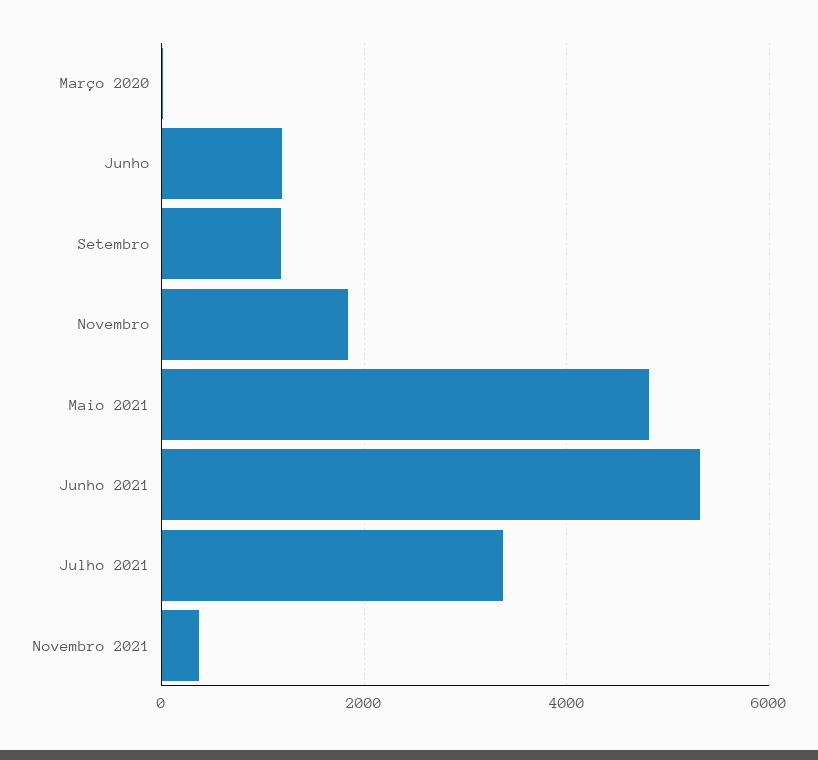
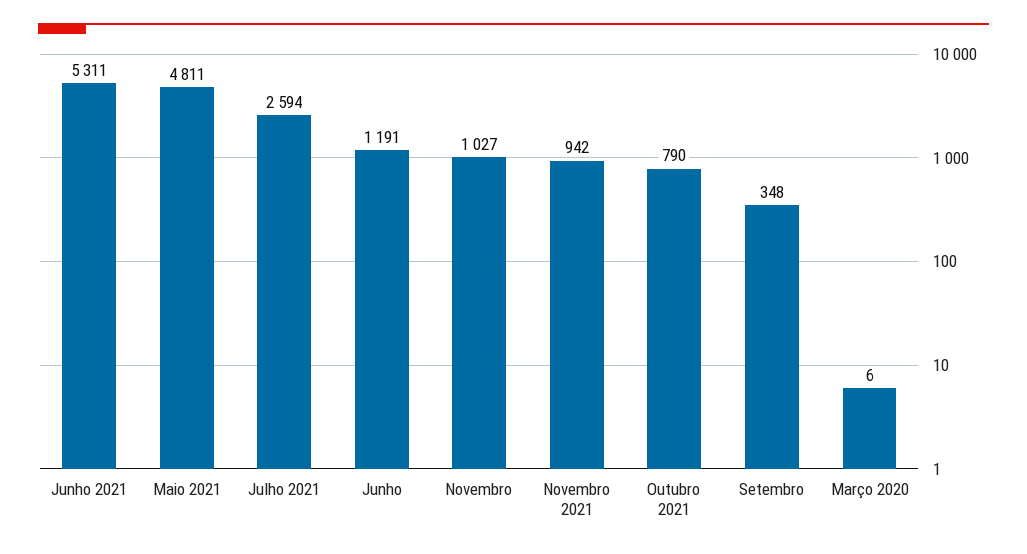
Setembro: 1200 -> 348
Novembro: 1800 -> 1027
Julho 2021: 3400 -> 2594
Novembro 2021: 400 -> 942
Outubro 2021: none -> 790

